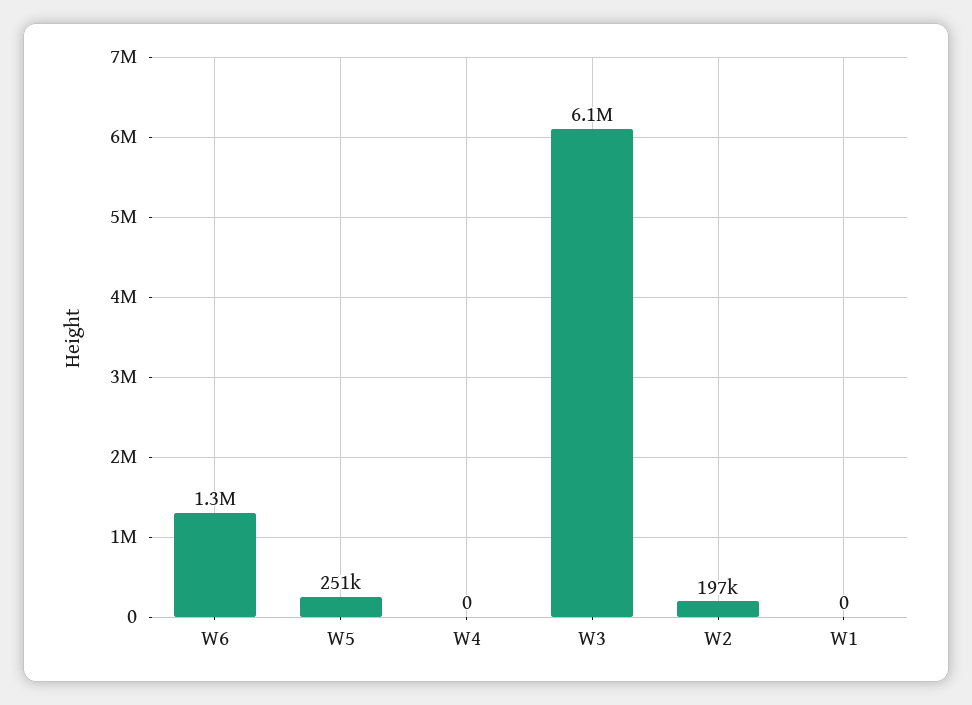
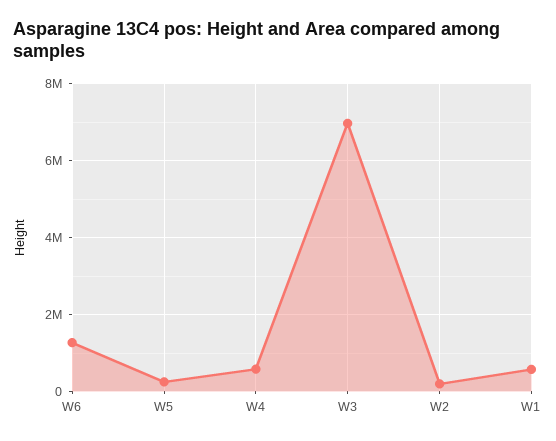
W4: 0 -> 600000
W3: 6100000 -> 7000000
W1: 0 -> 600000

